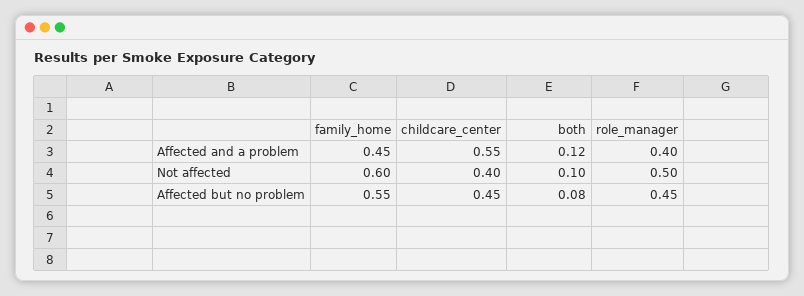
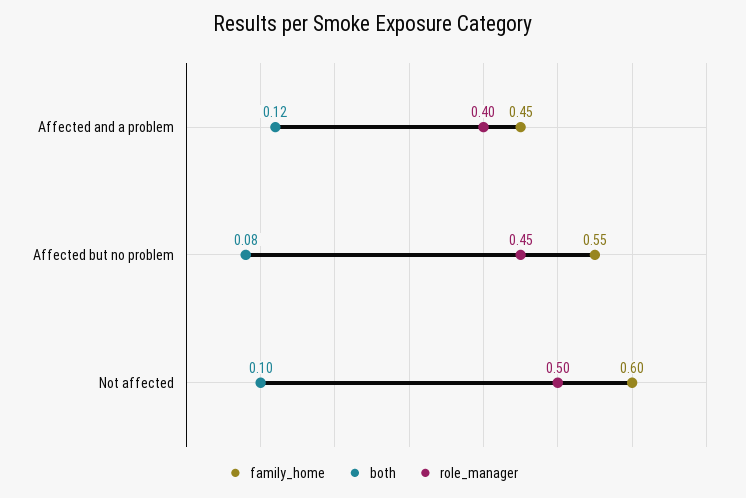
childcare_center, Affected and a problem: 0.55 -> none
childcare_center, Not affected: 0.4 -> none
childcare_center, Affected but no problem: 0.45 -> none

